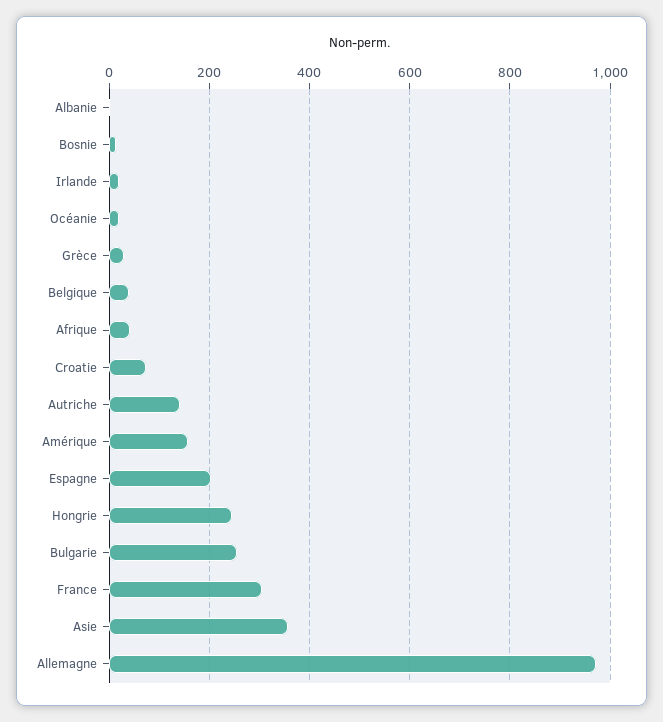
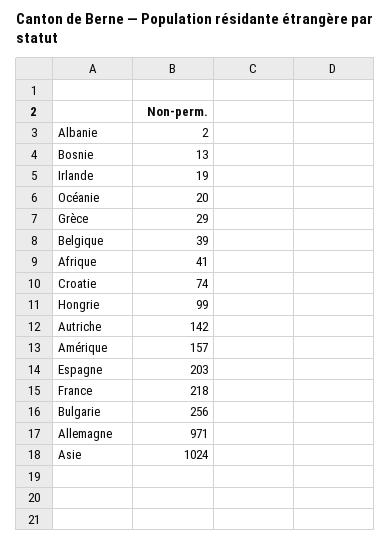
Hongrie: 240 -> 99
France: 300 -> 218
Asie: 360 -> 1024

